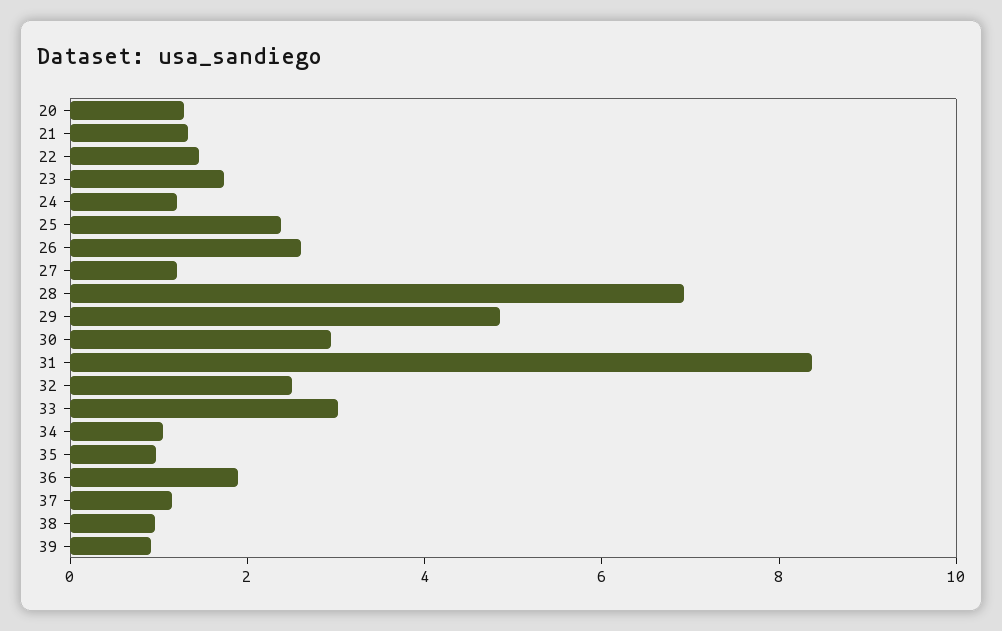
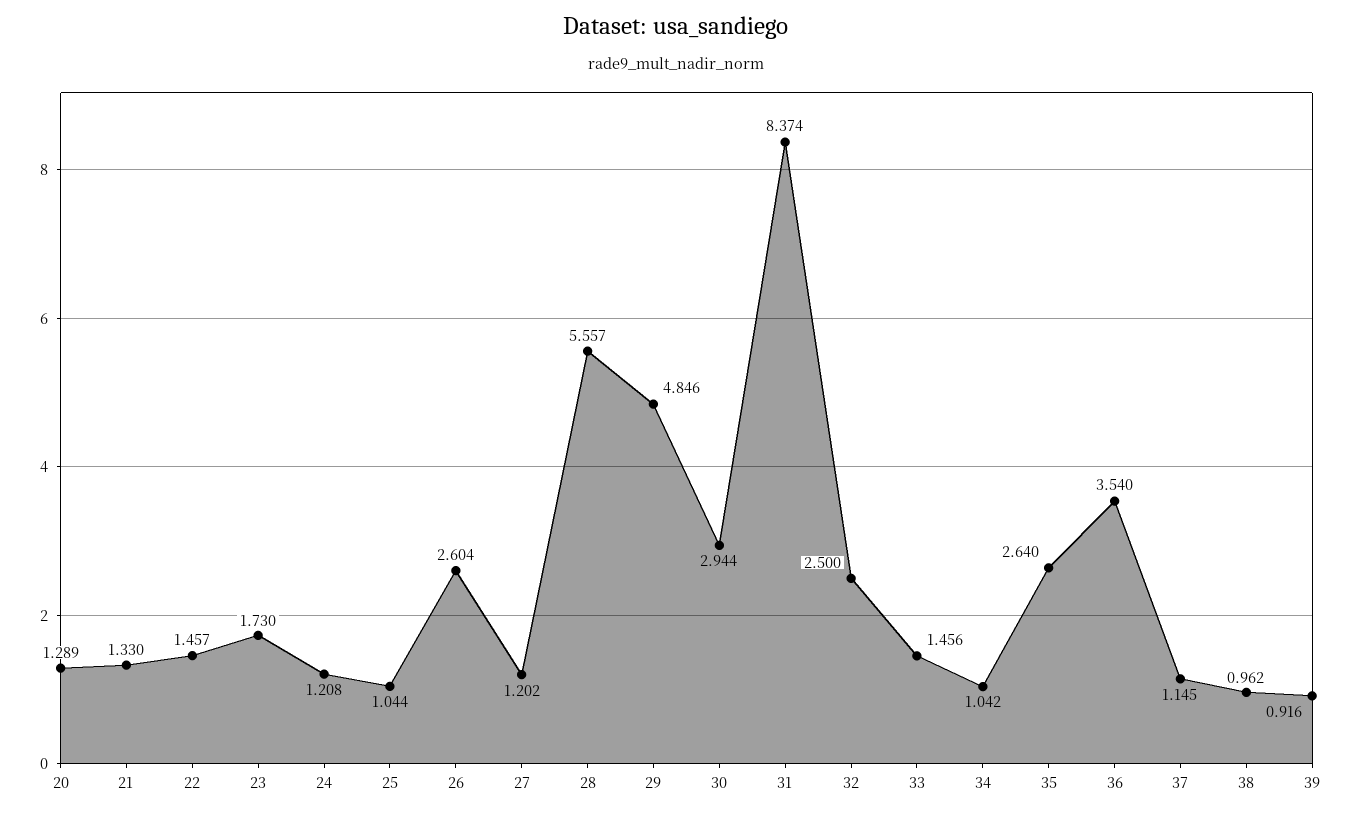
25: 2.5 -> 1.044
28: 7 -> 5.557
33: 3 -> 1.456
35: 1 -> 2.64
36: 2 -> 3.54

